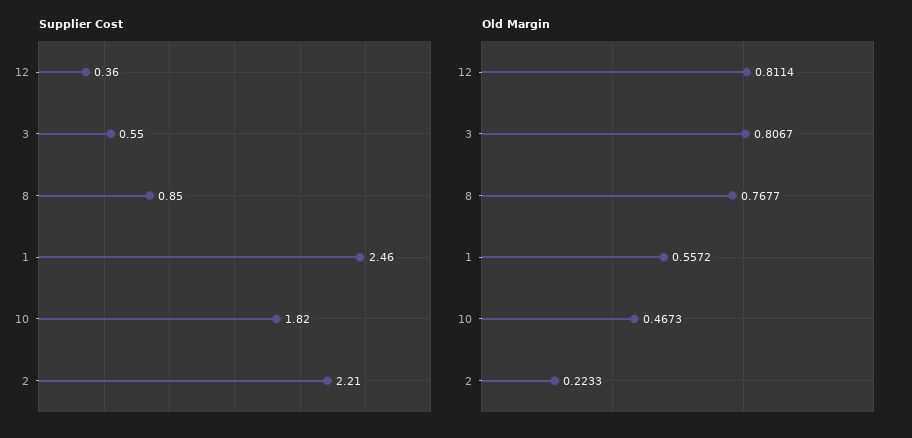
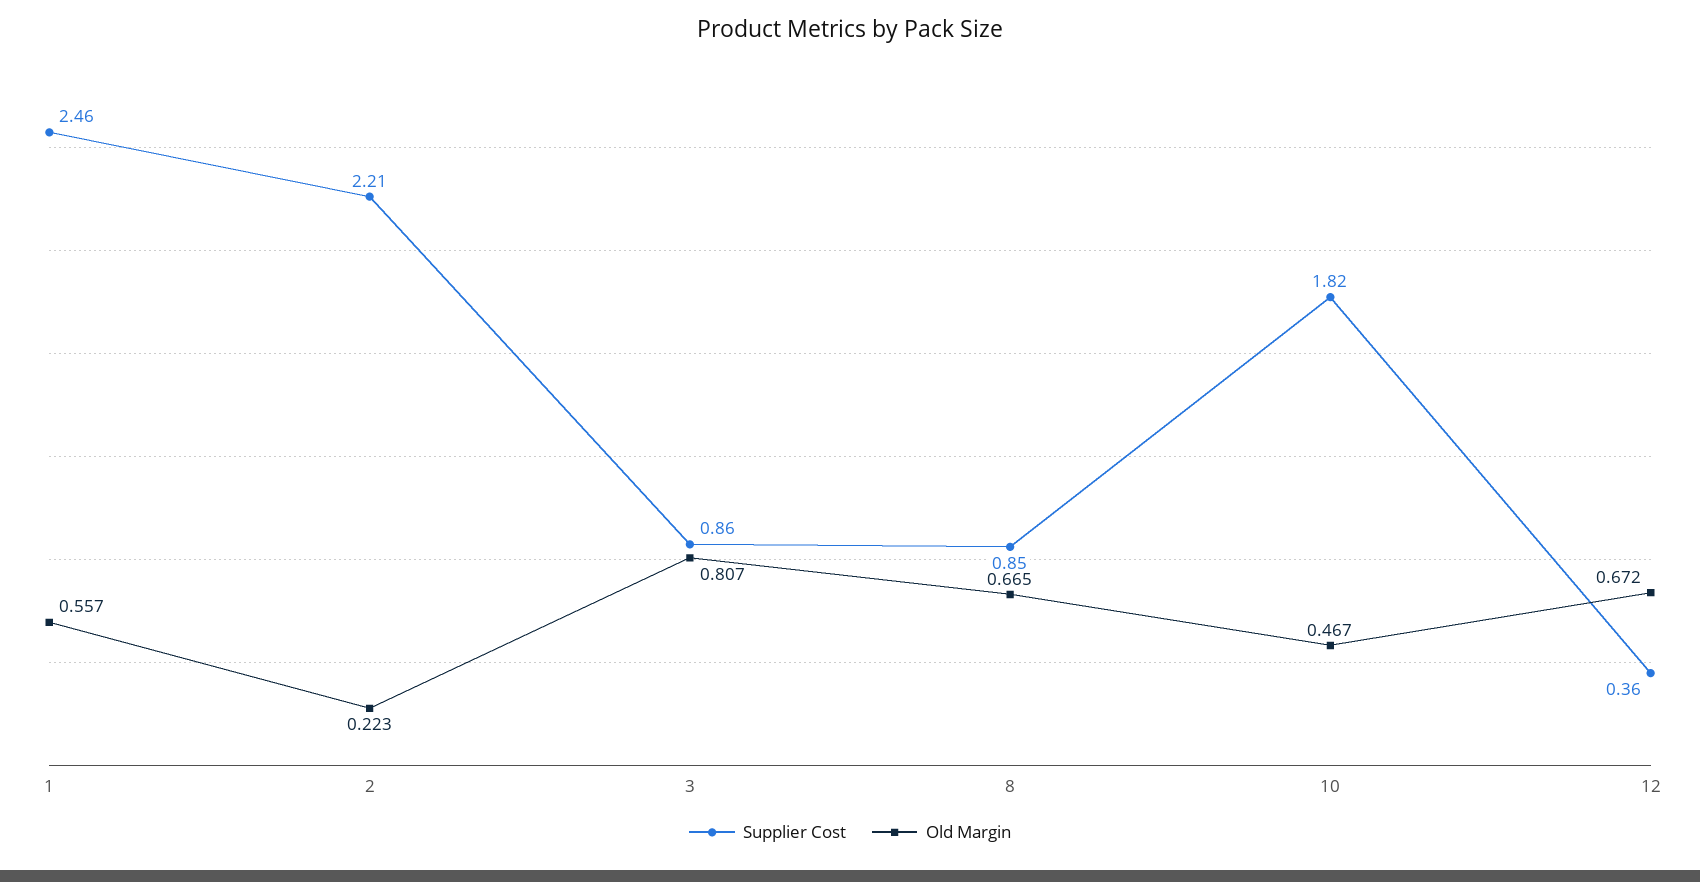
Supplier Cost, 3: 0.55 -> 0.86
Old Margin, 12: 0.8114 -> 0.672
Old Margin, 8: 0.7677 -> 0.665

